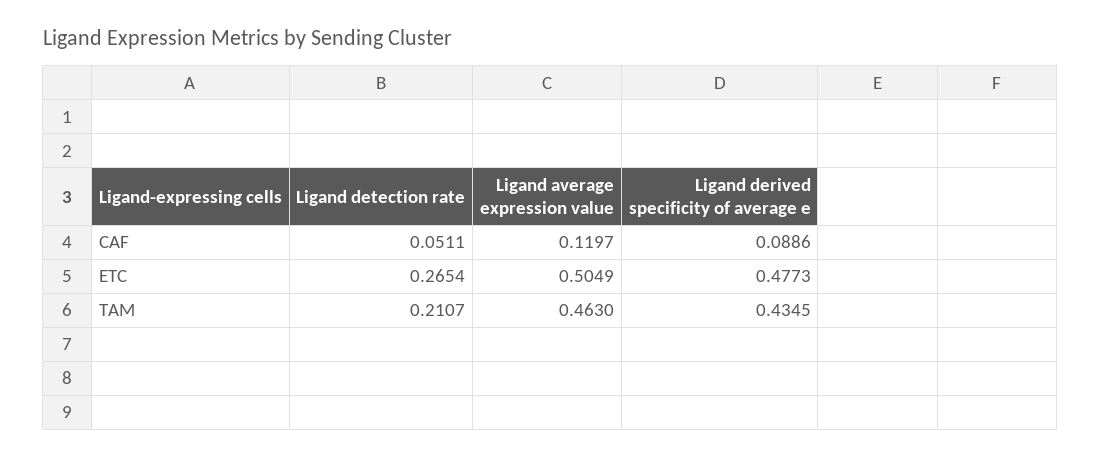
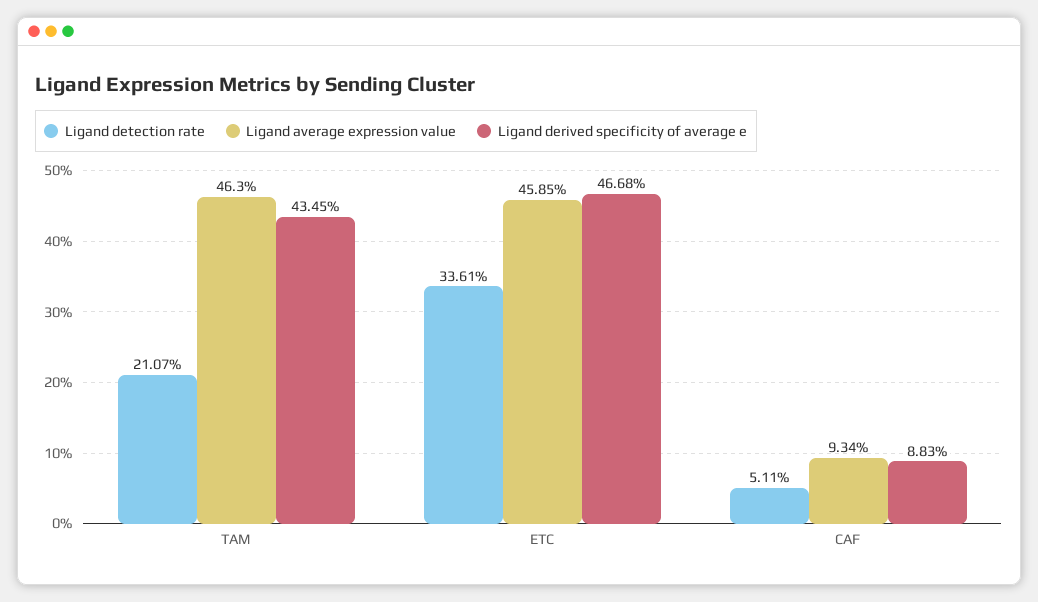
Ligand average expression value, CAF: 0.1197 -> 0.0934
Ligand derived specificity of average e, CAF: 0.0886 -> 0.0883
Ligand detection rate, ETC: 0.2654 -> 0.3361
Ligand average expression value, ETC: 0.5049 -> 0.4585
Ligand derived specificity of average e, ETC: 0.4773 -> 0.4668

